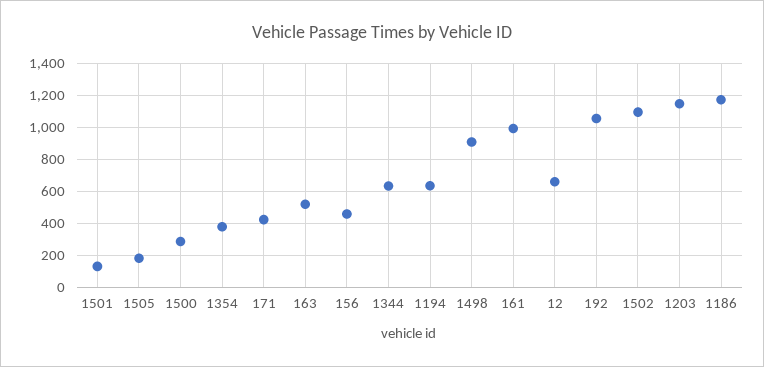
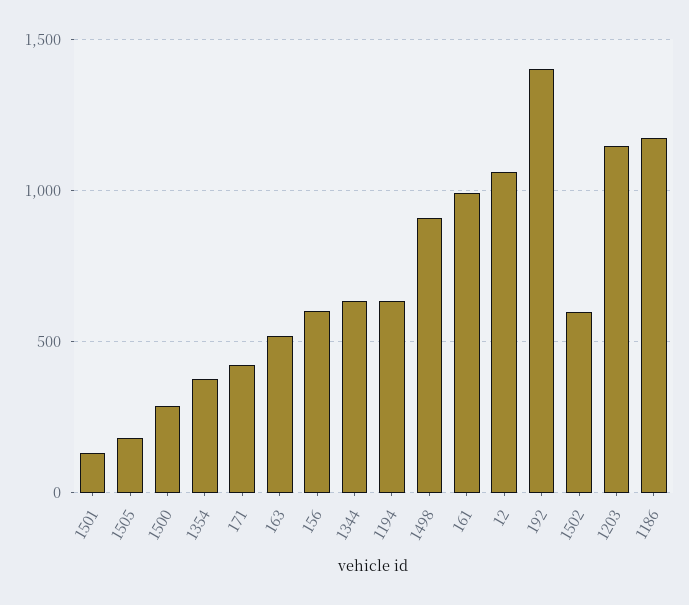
156: 450 -> 600
12: 650 -> 1050
192: 1050 -> 1400
1502: 1100 -> 600

